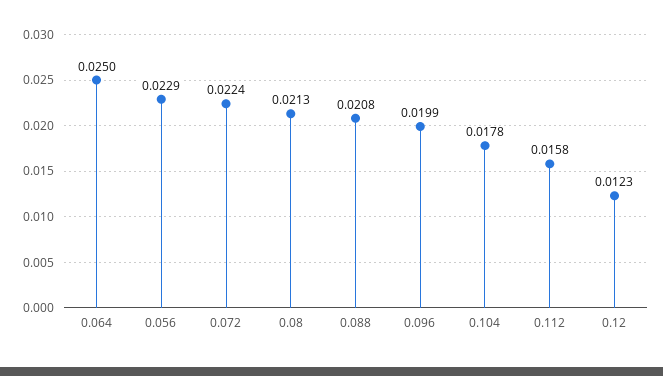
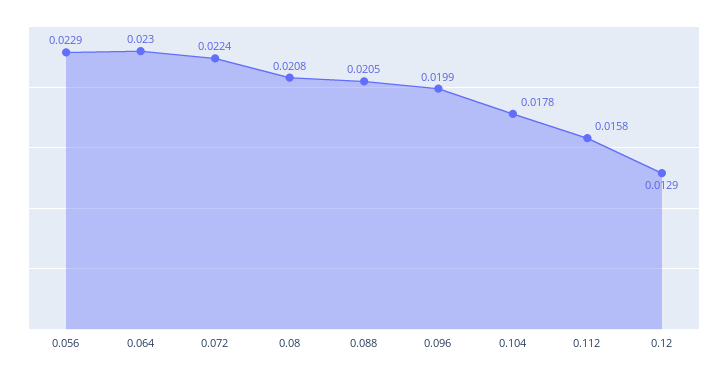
0.064: 0.025 -> 0.023
0.08: 0.0213 -> 0.0208
0.088: 0.0208 -> 0.0205
0.12: 0.0123 -> 0.0129

